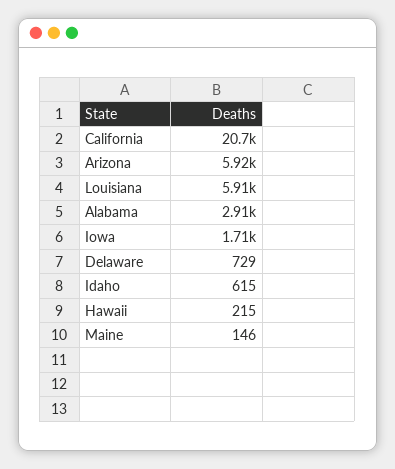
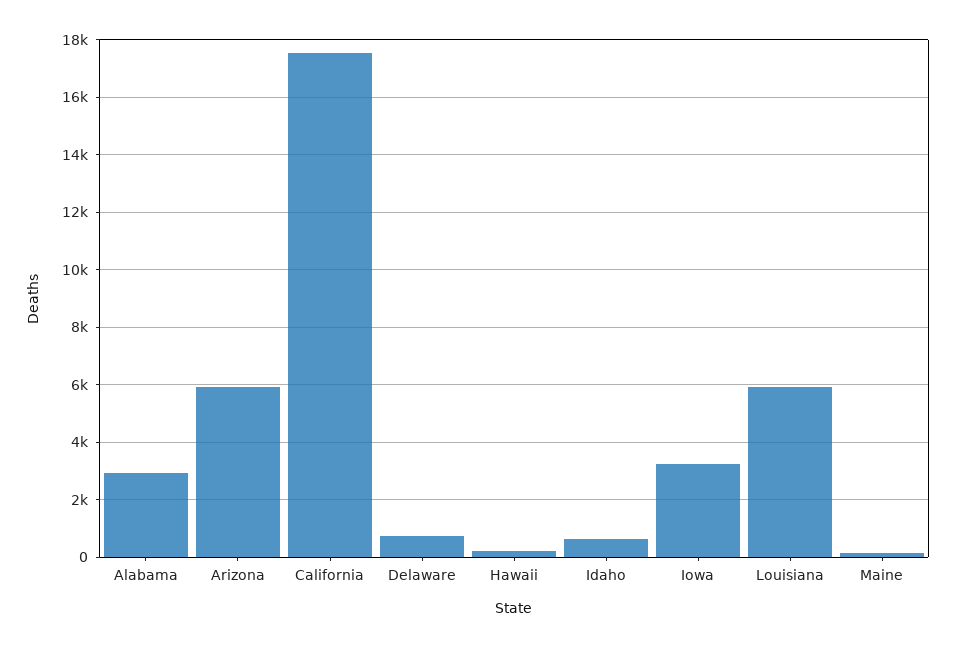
California: 20700 -> 17500
Iowa: 1710 -> 3250

